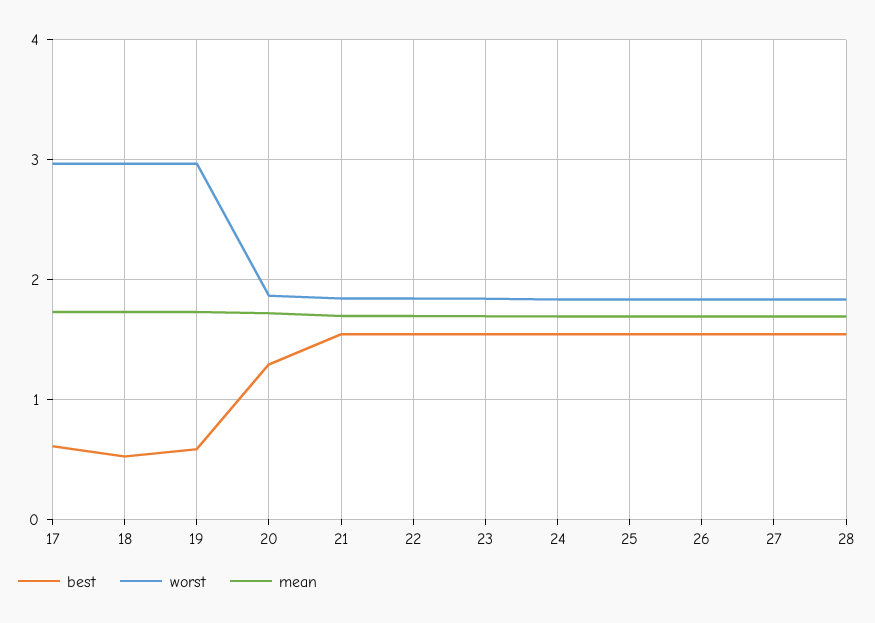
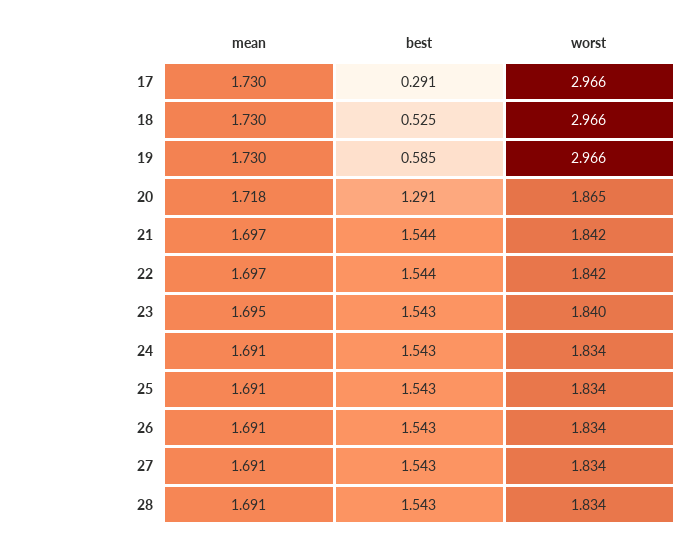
best, 17: 0.6 -> 0.291

